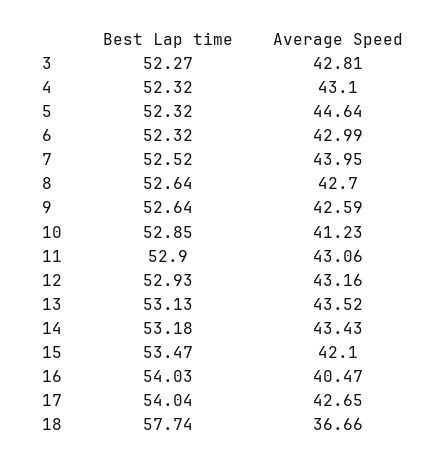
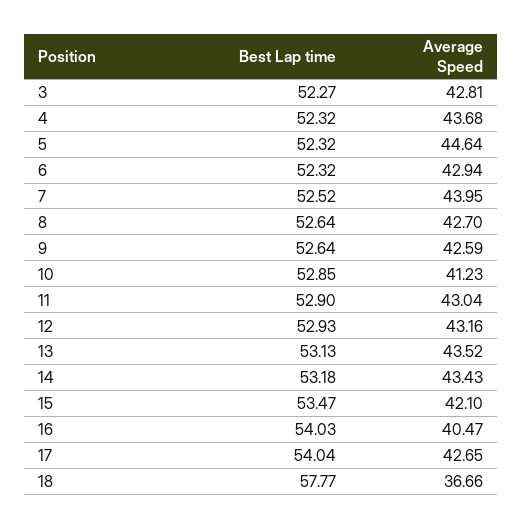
Average Speed, 4: 43.1 -> 43.68
Average Speed, 6: 42.99 -> 42.94
Average Speed, 11: 43.06 -> 43.04
Best Lap time, 18: 57.74 -> 57.77

